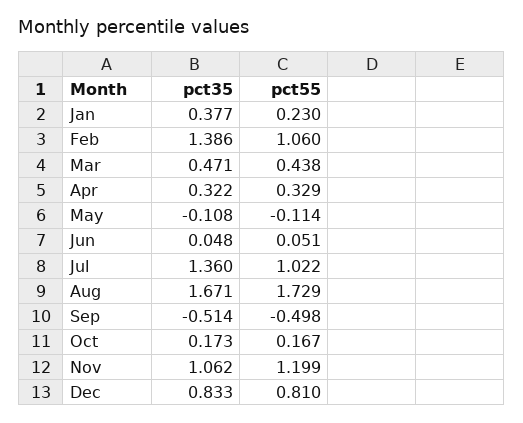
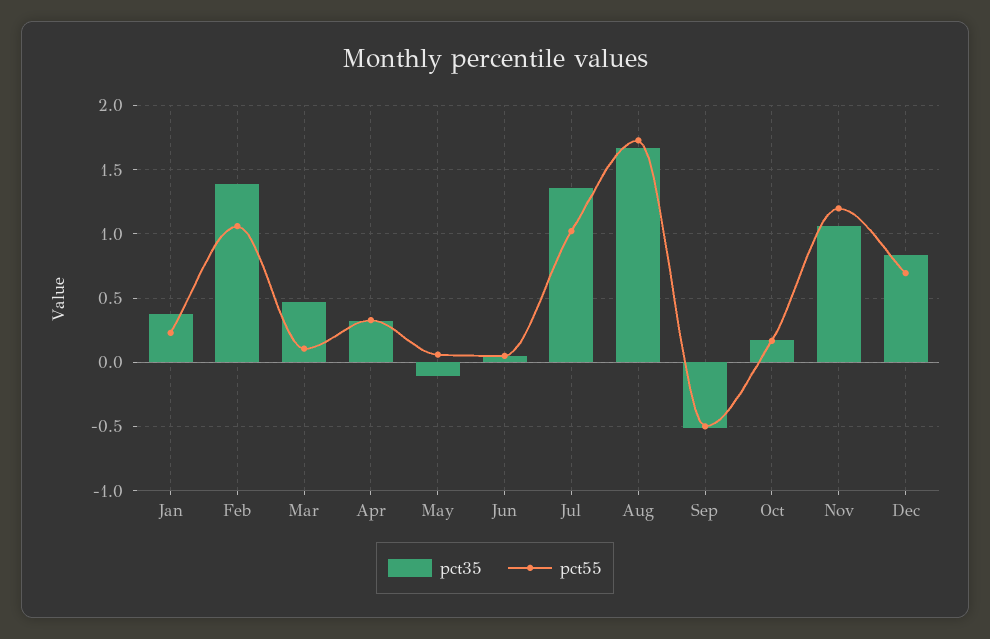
pct55, Mar: 0.438 -> 0.1
pct55, May: -0.114 -> 0.05
pct55, Dec: 0.81 -> 0.7

